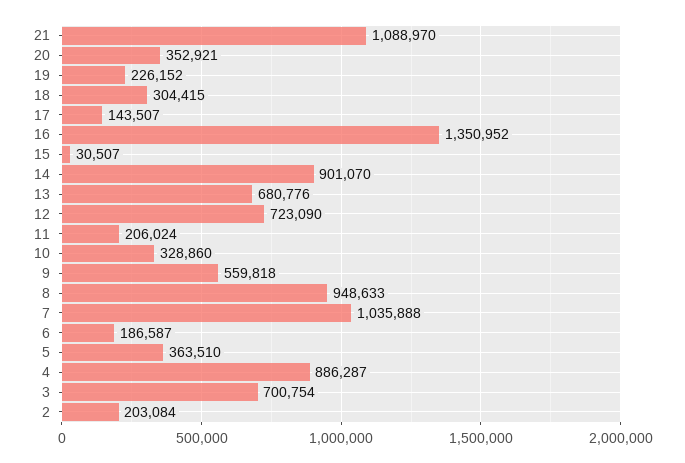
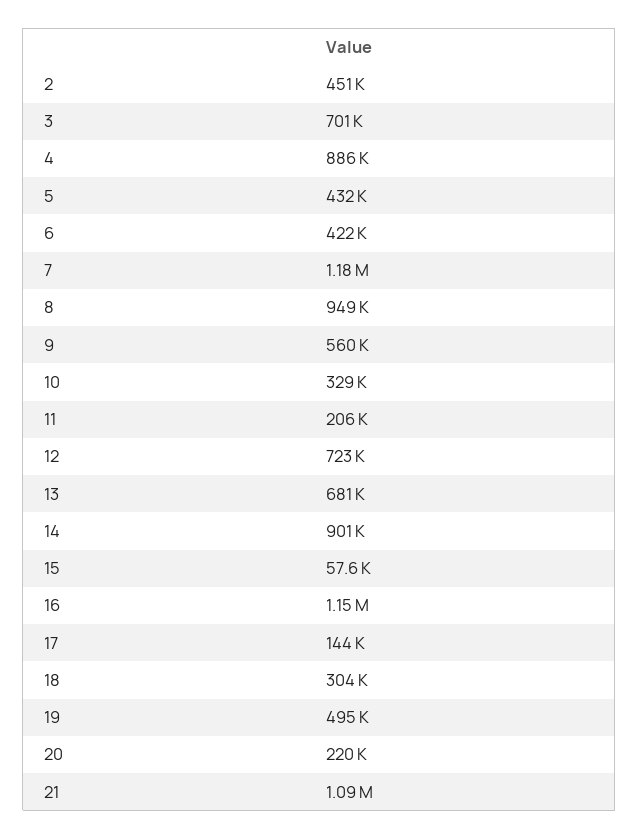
20: 352921 -> 220000
19: 226152 -> 495000
16: 1350952 -> 1150000
15: 30507 -> 57600
7: 1035888 -> 1180000
6: 186587 -> 422000
5: 363510 -> 432000
2: 203084 -> 451000

